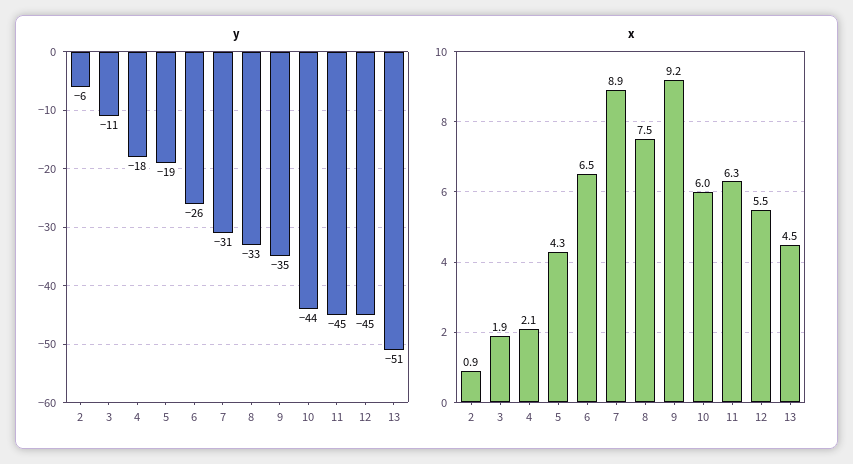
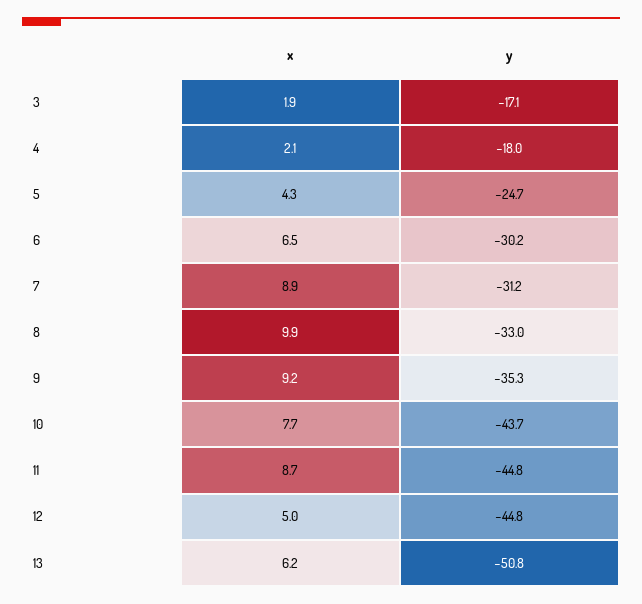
y, 2: -6 -> none
y, 3: -11 -> -17.1
y, 5: -19 -> -24.7
y, 6: -26 -> -30.2
x, 2: 0.9 -> none
x, 8: 7.5 -> 9.9
x, 10: 6 -> 7.7
x, 11: 6.3 -> 8.7
x, 12: 5.5 -> 5
x, 13: 4.5 -> 6.2

